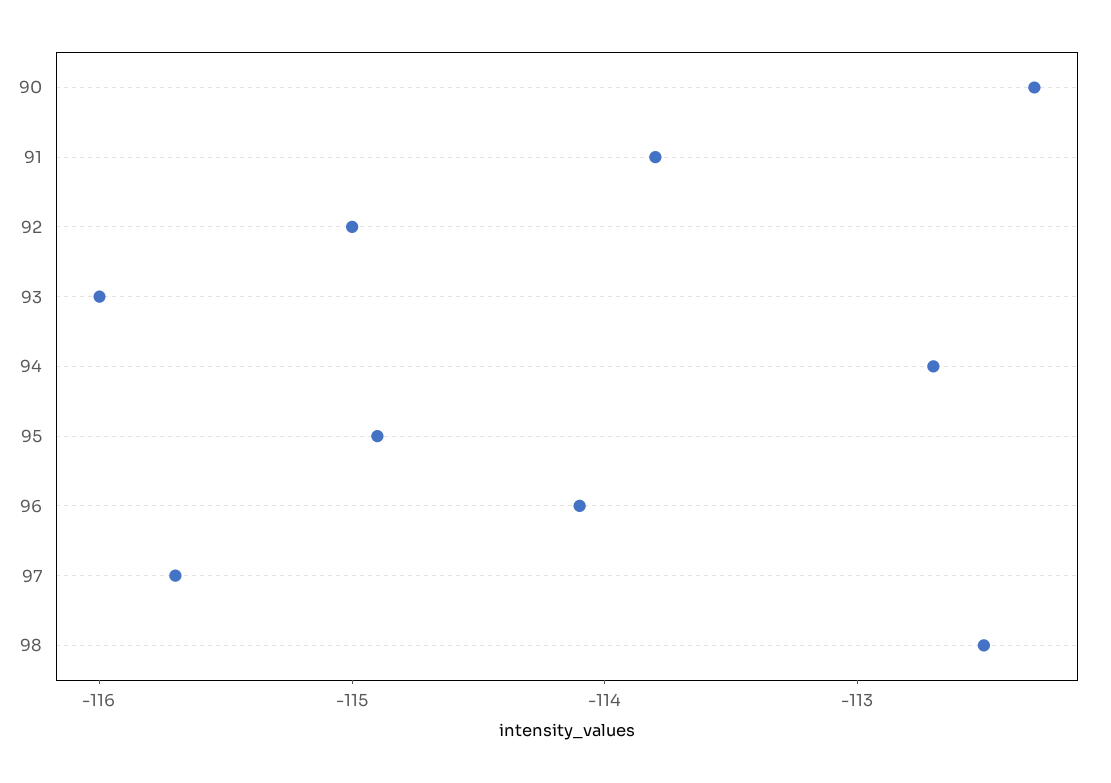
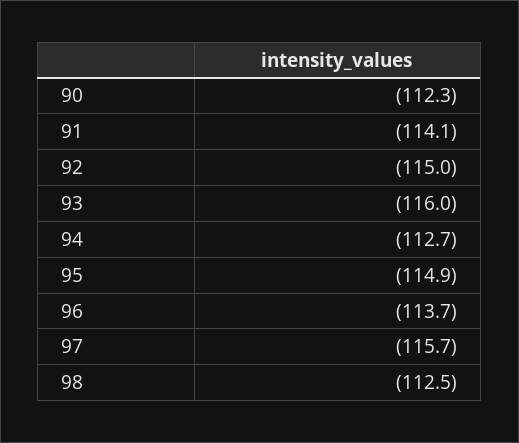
91: -113.8 -> -114.1
96: -114.1 -> -113.7

